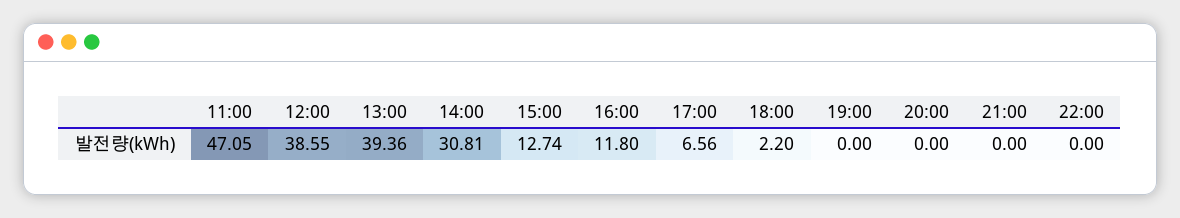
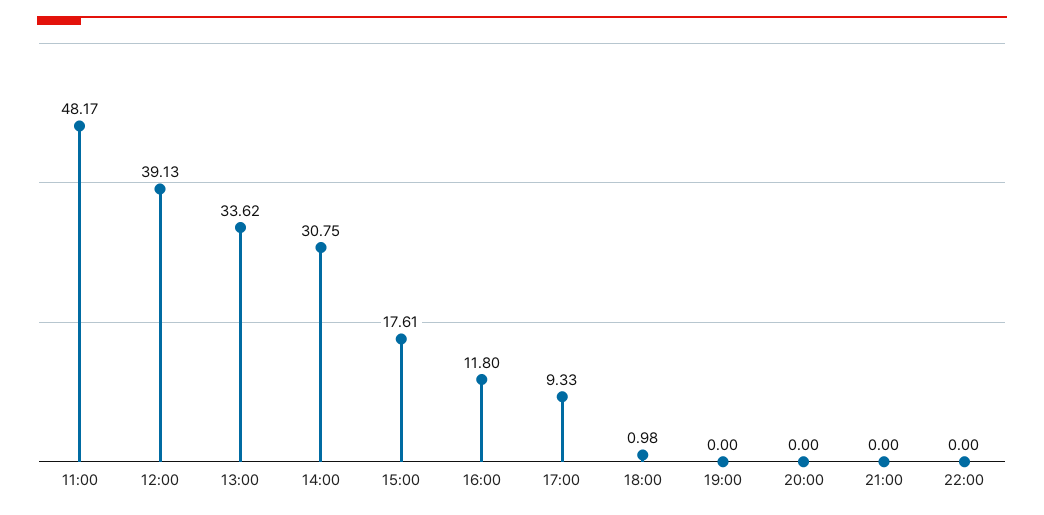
11:00: 47.05 -> 48.17
12:00: 38.55 -> 39.13
13:00: 39.36 -> 33.62
14:00: 30.81 -> 30.75
15:00: 12.74 -> 17.61
17:00: 6.56 -> 9.33
18:00: 2.2 -> 0.98

